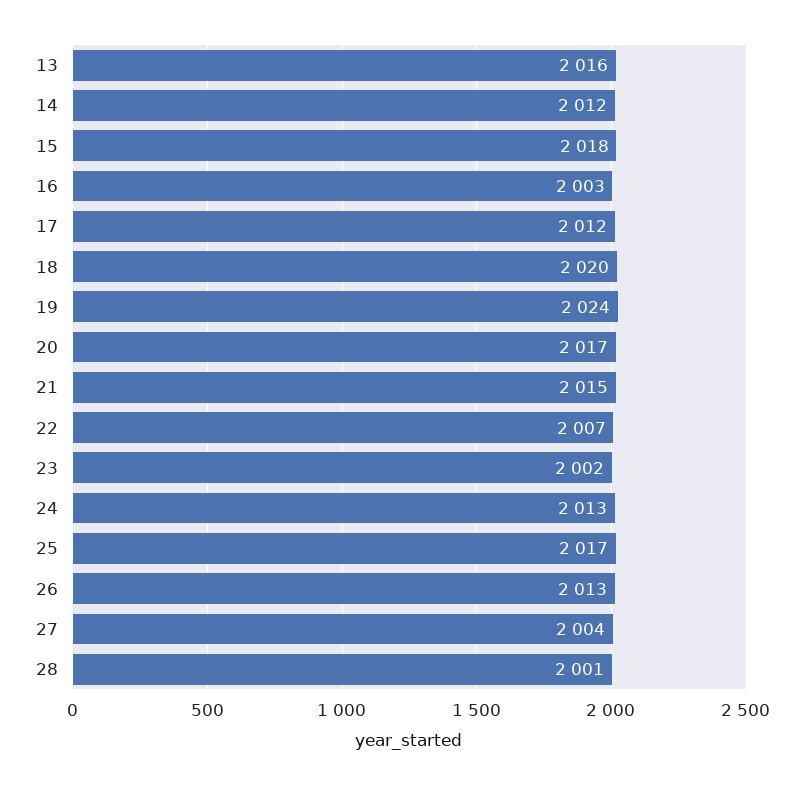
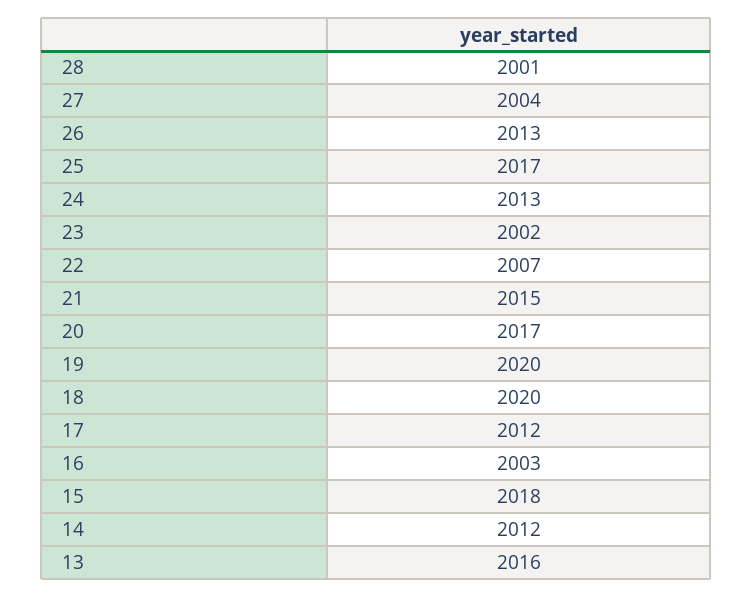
19: 2024 -> 2020

